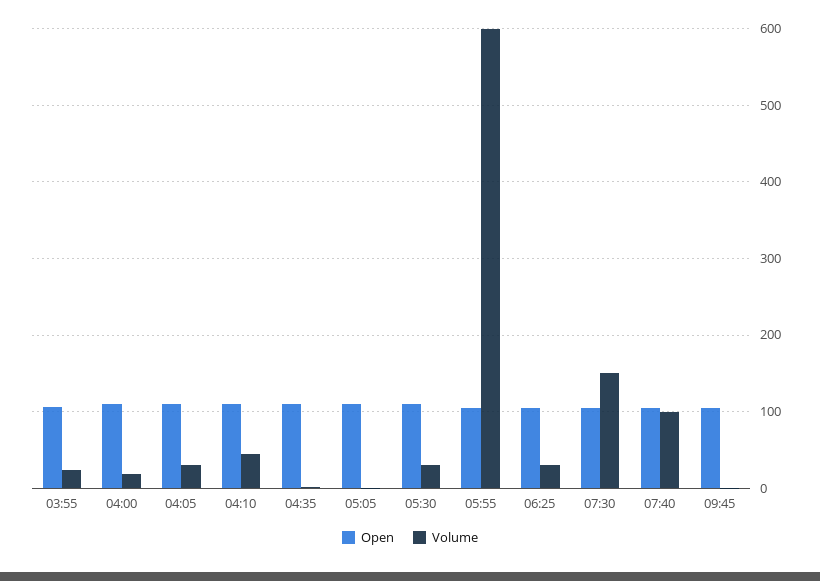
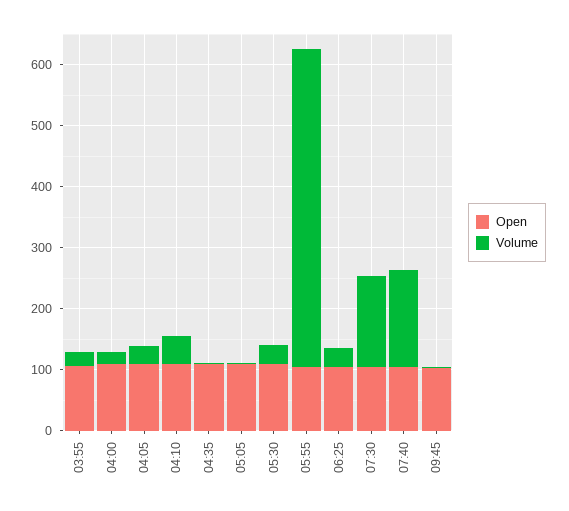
Volume, 05:55: 600 -> 520
Volume, 07:40: 100 -> 160

